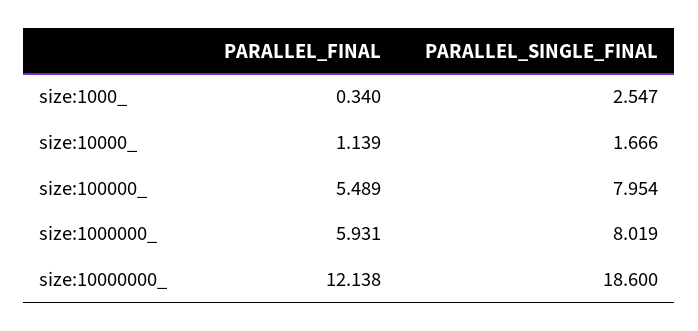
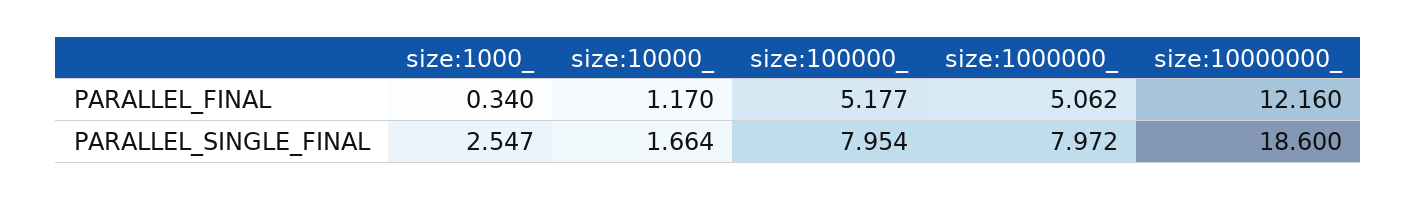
PARALLEL_FINAL, size:10000_: 1.139 -> 1.17
PARALLEL_SINGLE_FINAL, size:10000_: 1.666 -> 1.664
PARALLEL_FINAL, size:100000_: 5.489 -> 5.177
PARALLEL_FINAL, size:1000000_: 5.931 -> 5.062
PARALLEL_SINGLE_FINAL, size:1000000_: 8.019 -> 7.972
PARALLEL_FINAL, size:10000000_: 12.138 -> 12.16

